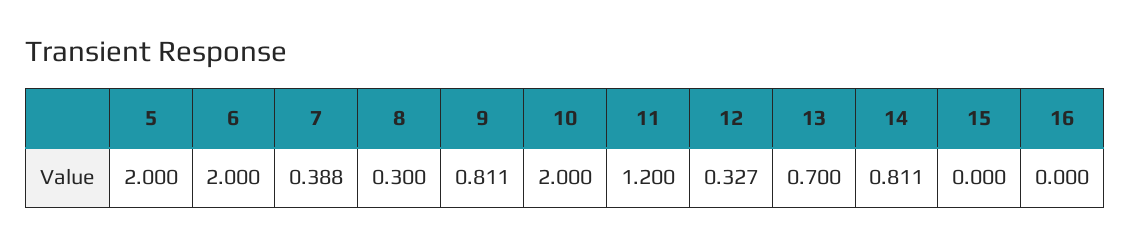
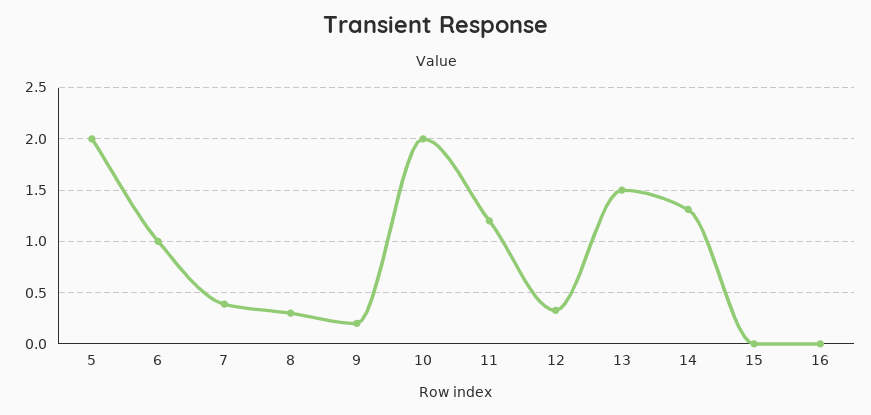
6: 2 -> 1
9: 0.811 -> 0.2
13: 0.7 -> 1.5
14: 0.811 -> 1.3

